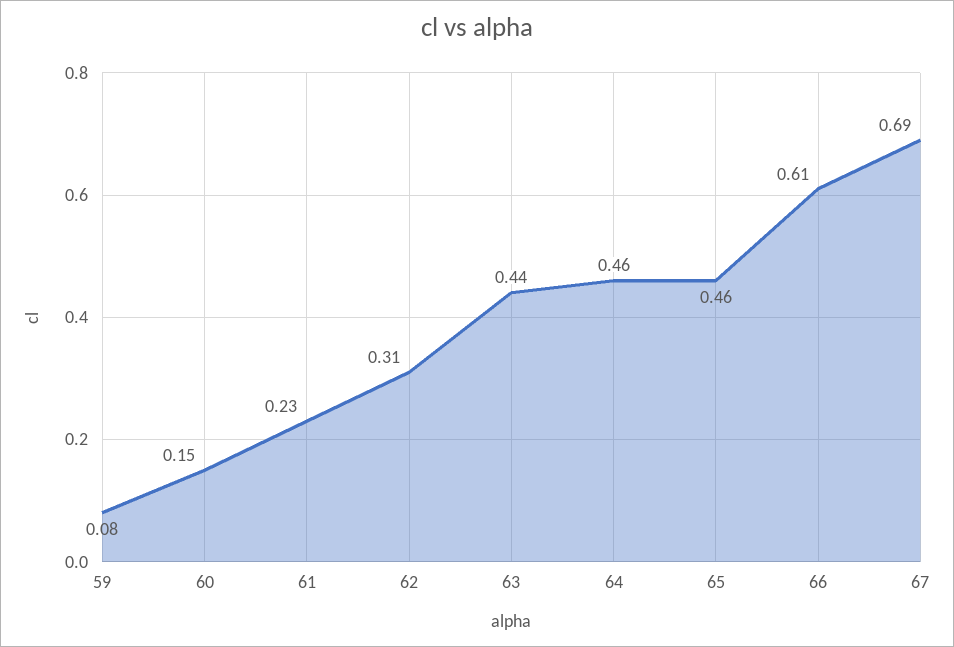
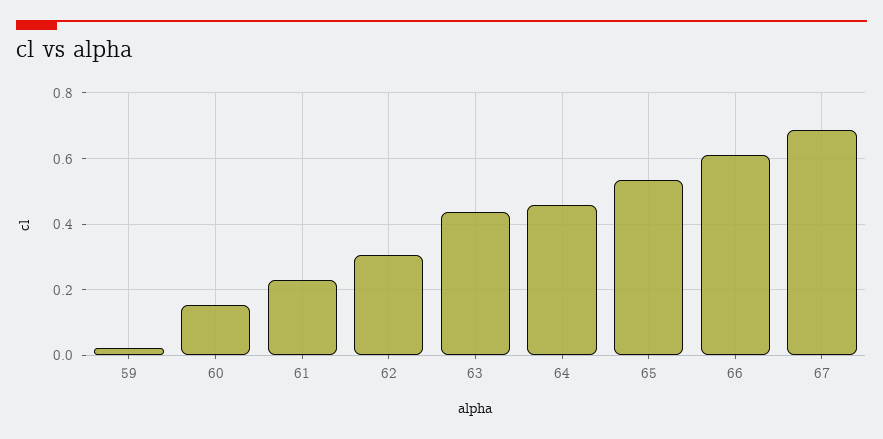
59: 0.08 -> 0.02
65: 0.46 -> 0.54

